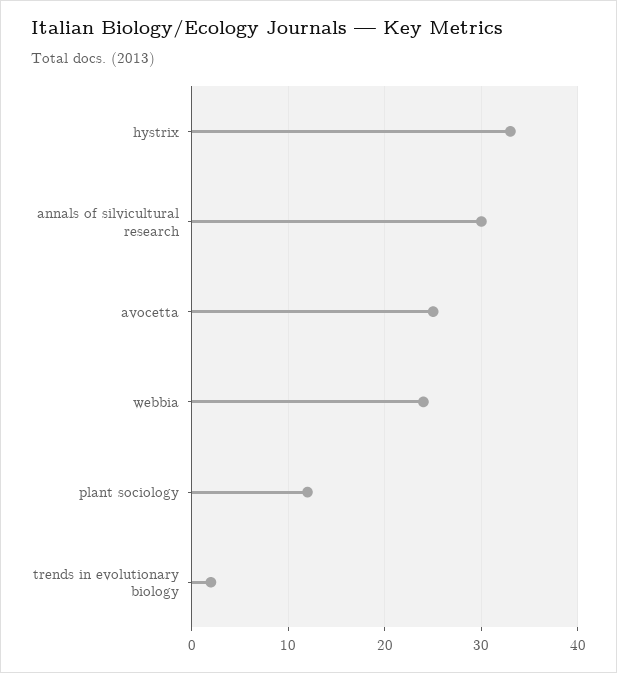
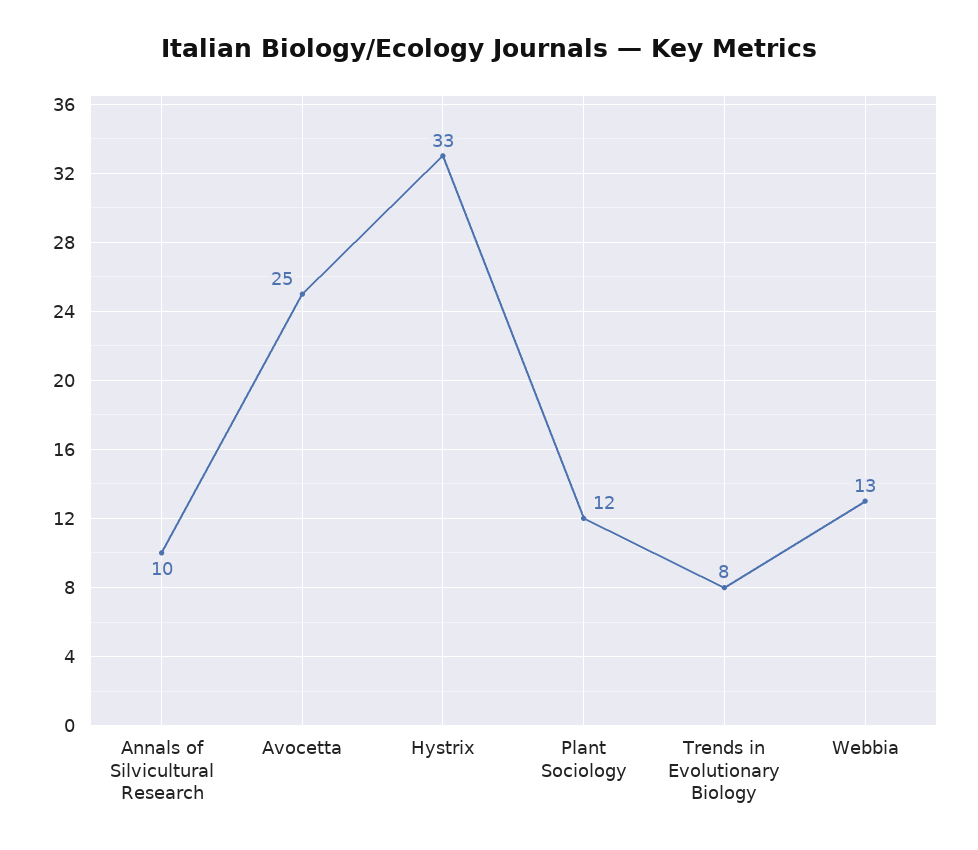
annals of silvicultural research: 30 -> 10
webbia: 24 -> 13
trends in evolutionary biology: 2 -> 8

